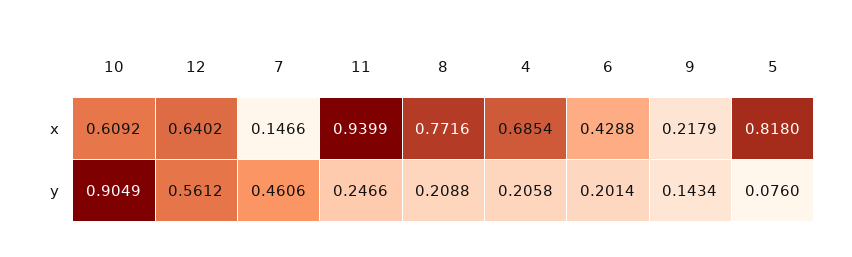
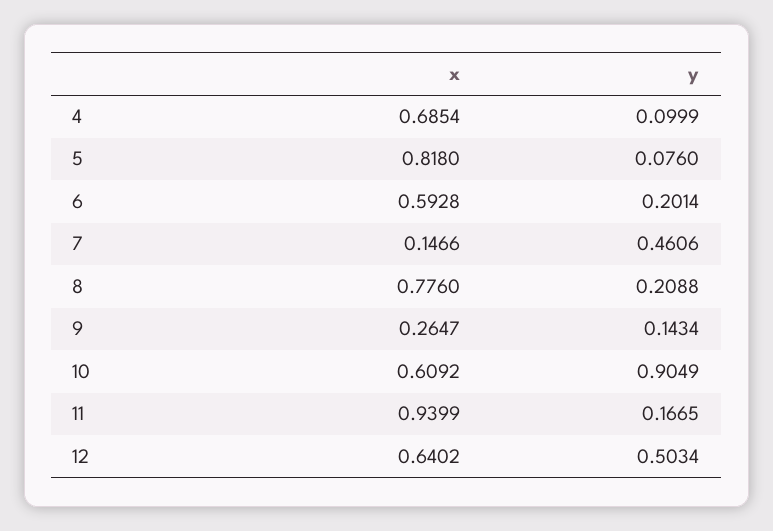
8, x: 0.7716 -> 0.776
6, x: 0.4288 -> 0.5928
9, x: 0.2179 -> 0.2647
12, y: 0.5612 -> 0.5034
11, y: 0.2466 -> 0.1665
4, y: 0.2058 -> 0.0999

